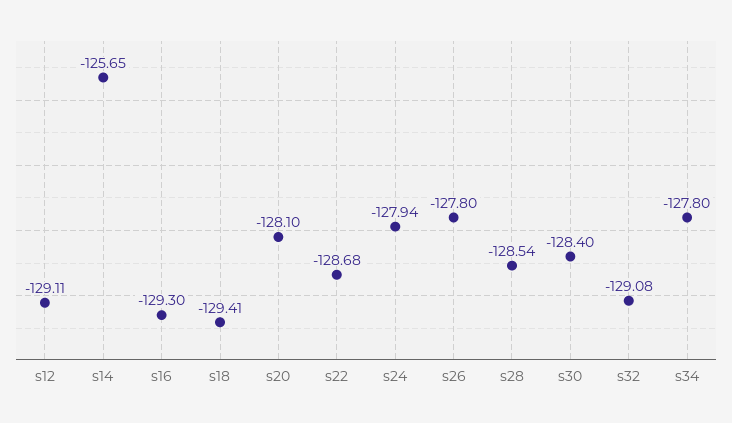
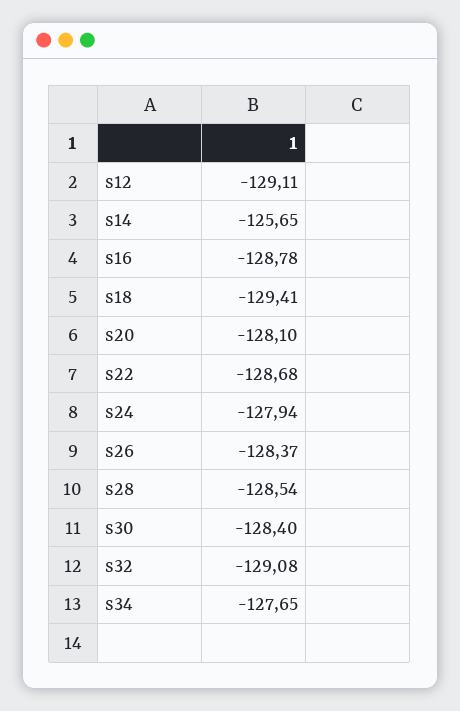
s16: -129.3 -> -128.78
s26: -127.8 -> -128.37
s34: -127.8 -> -127.65

